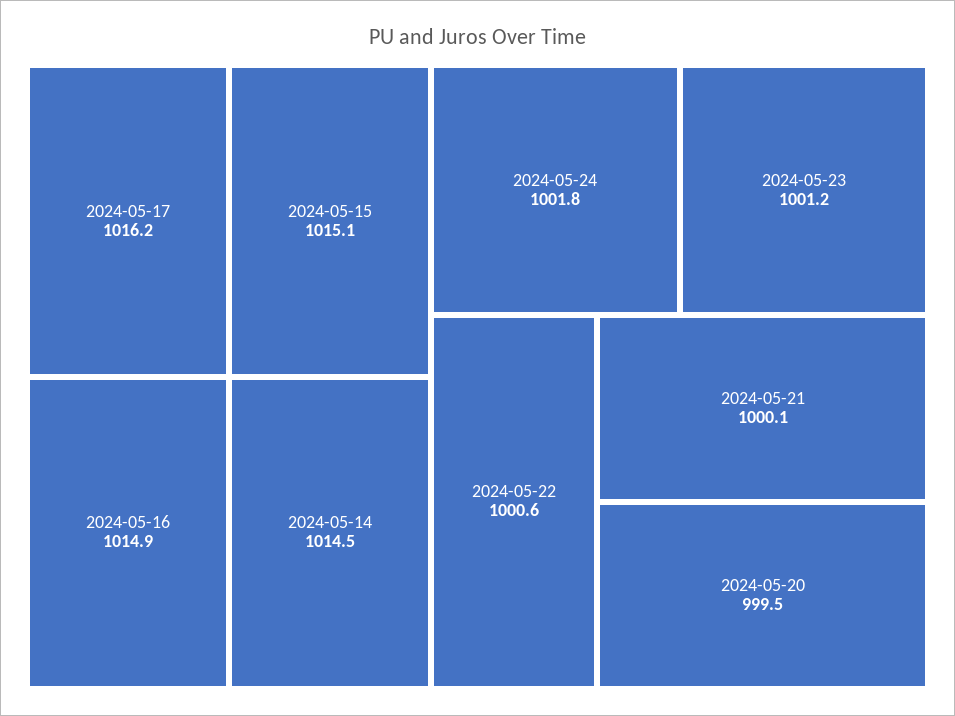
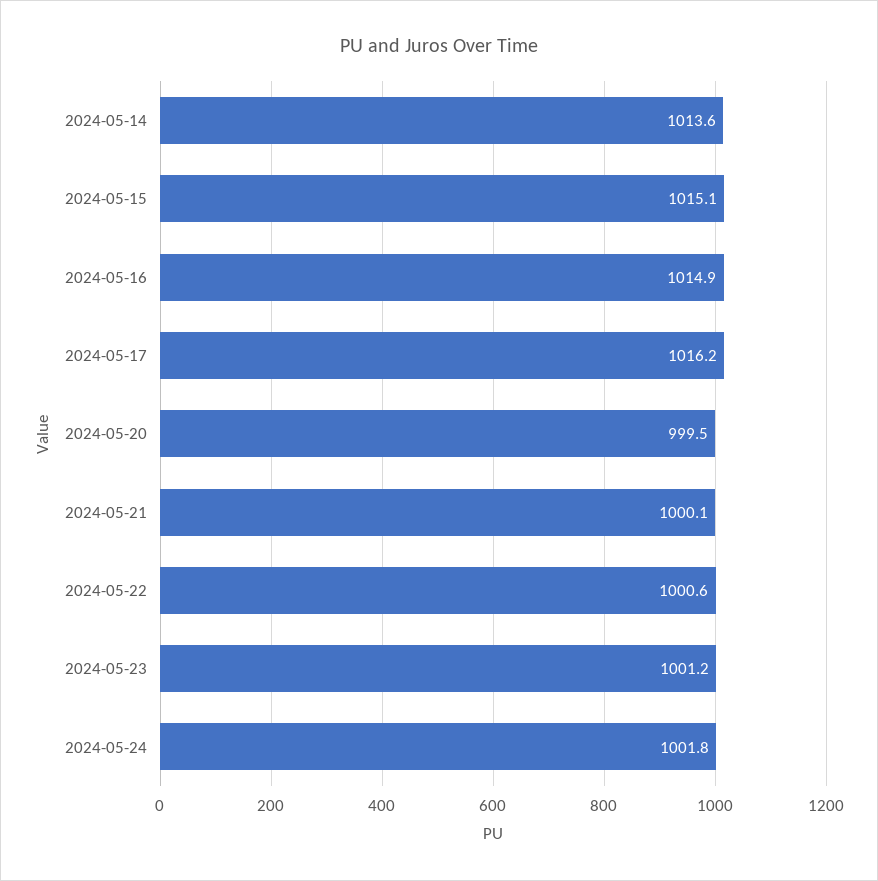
2024-05-14: 1014.5 -> 1013.6

